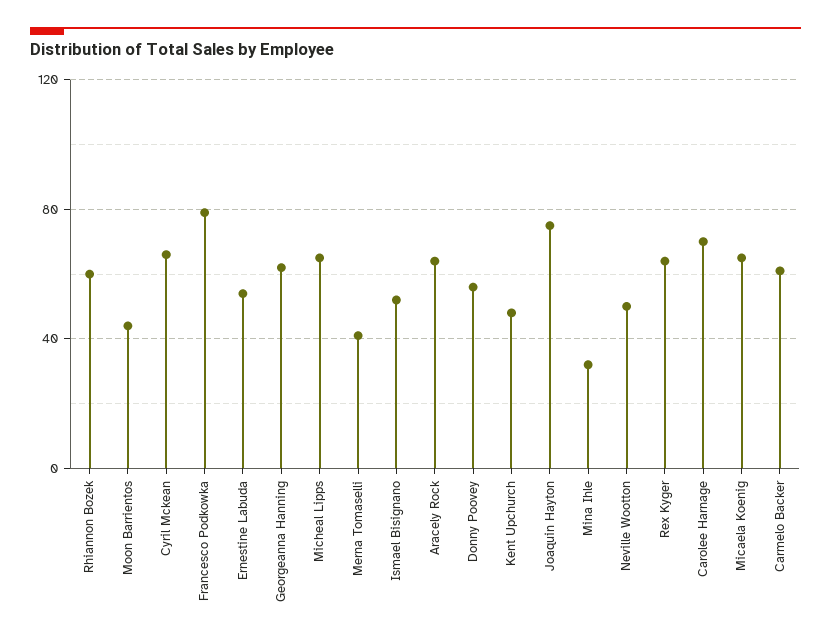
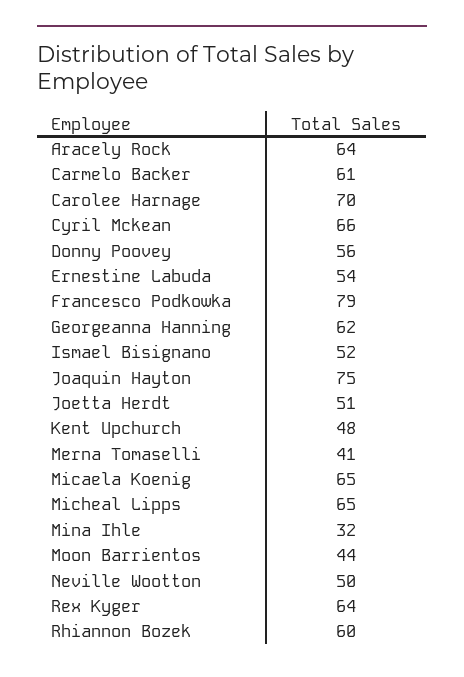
Joetta Herdt: none -> 51

